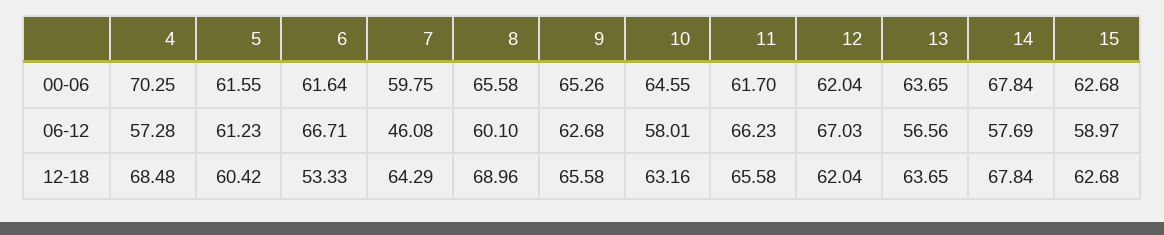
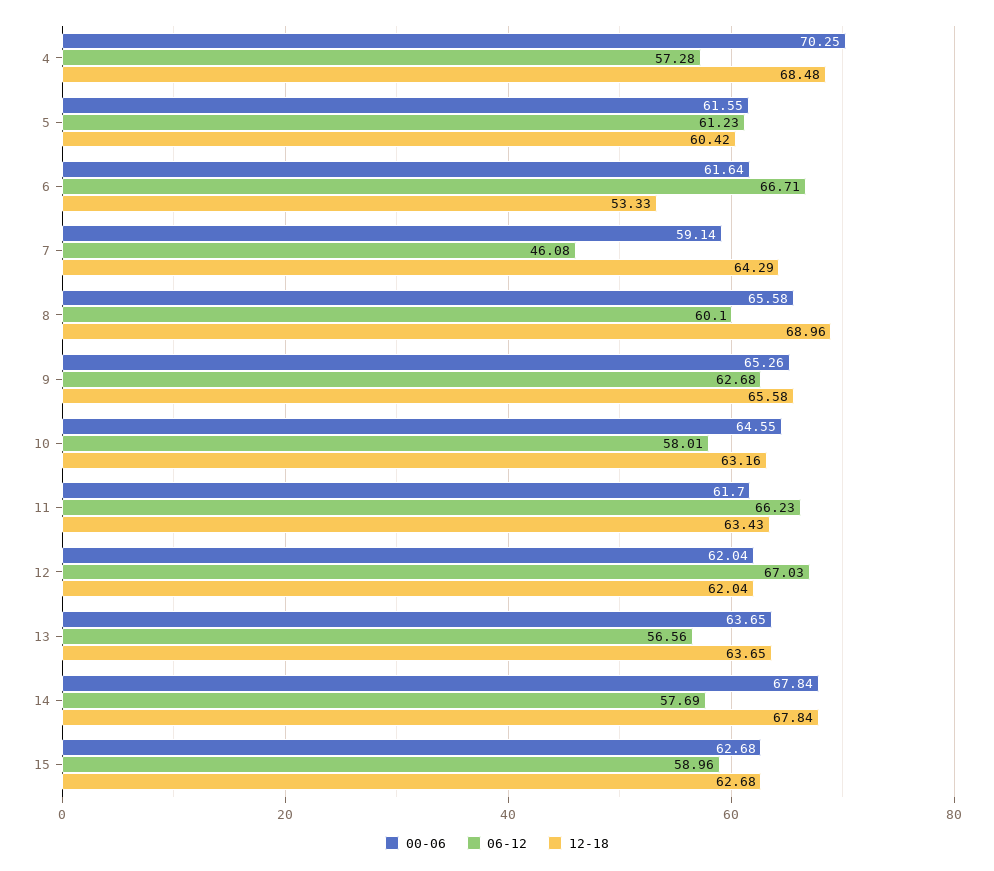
00-06, 7: 59.75 -> 59.14
06-12, 15: 58.97 -> 58.96
12-18, 11: 65.58 -> 63.43

